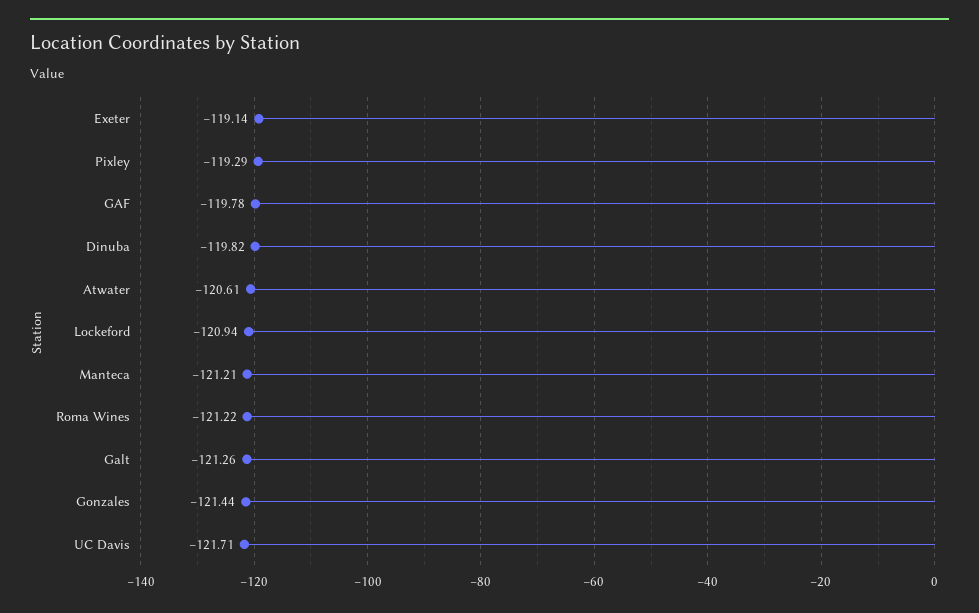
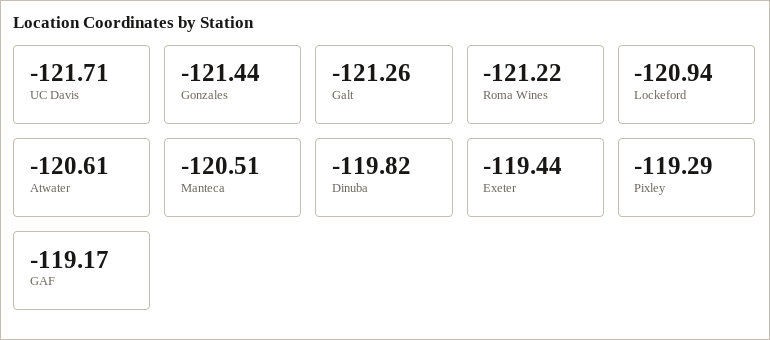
Exeter: -119.14 -> -119.44
GAF: -119.78 -> -119.17
Manteca: -121.21 -> -120.51

